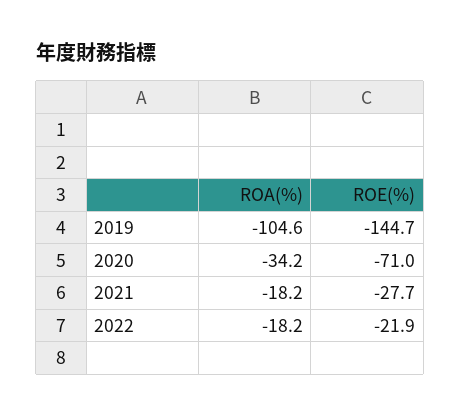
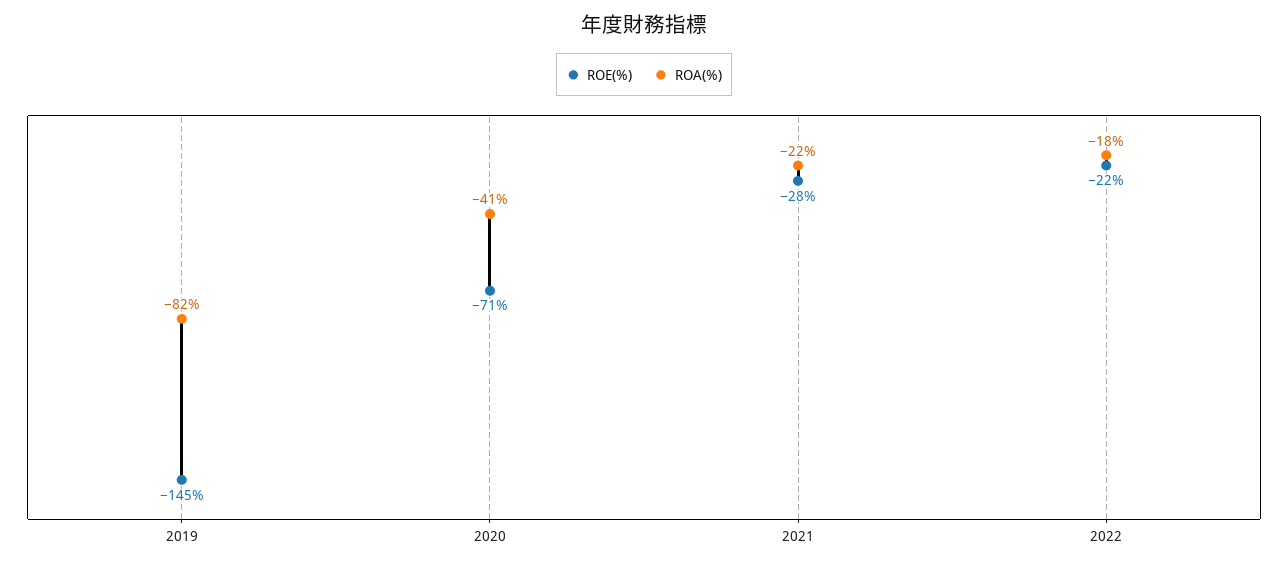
ROA(%), 2019: -104.6 -> -82
ROA(%), 2020: -34.2 -> -41
ROA(%), 2021: -18.2 -> -22

